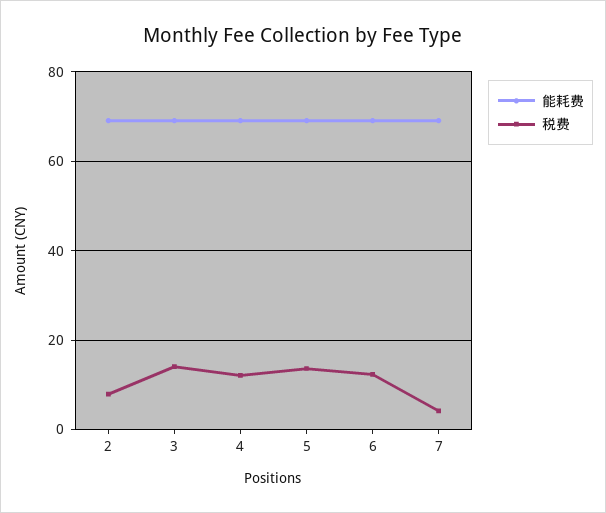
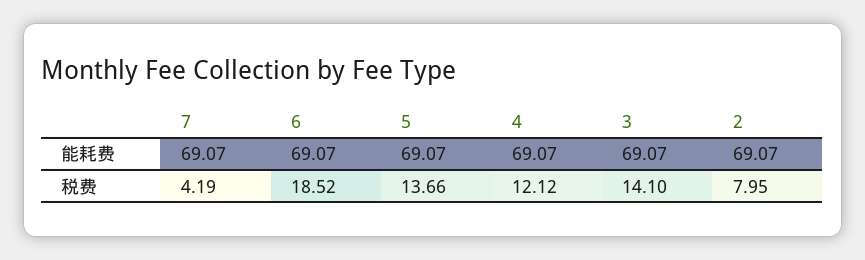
税费, 6: 12 -> 18.52

